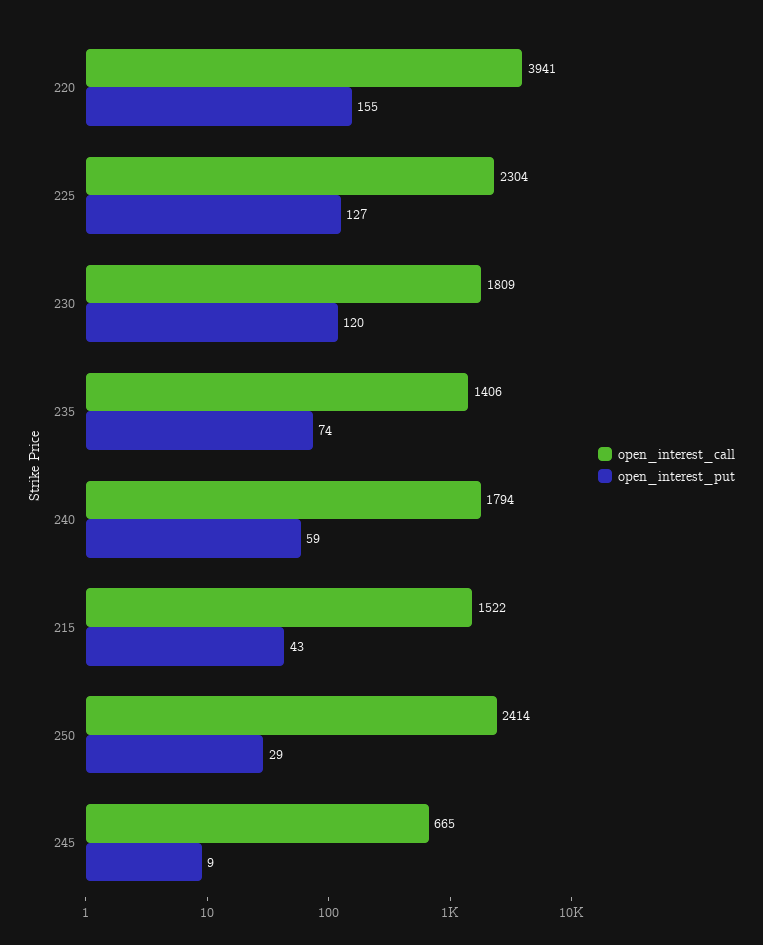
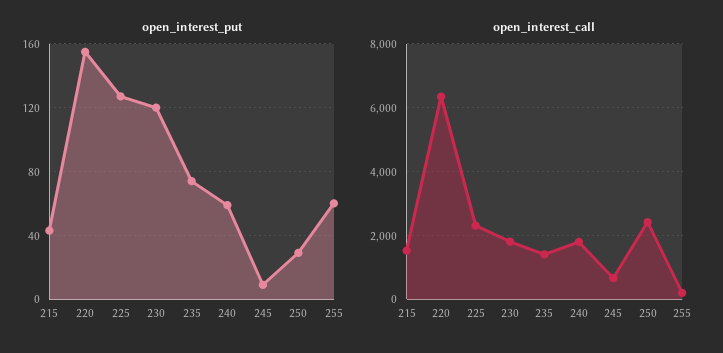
open_interest_call, 220: 3941 -> 6400
open_interest_put, 255: none -> 60
open_interest_call, 255: none -> 200

